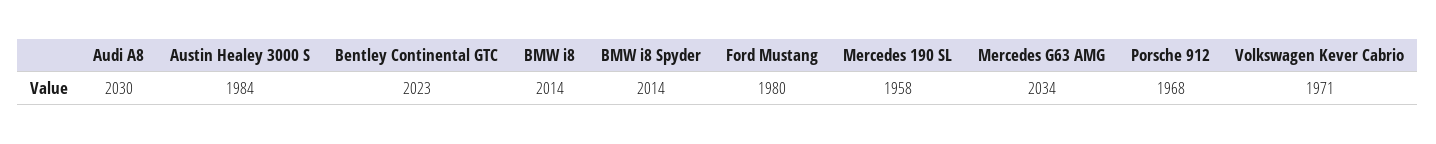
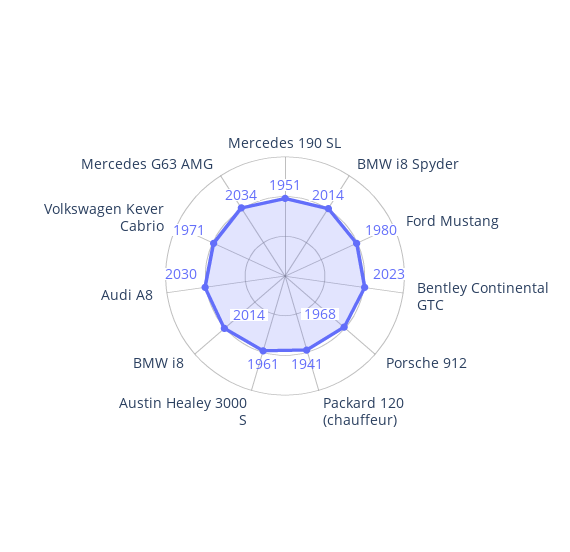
Austin Healey 3000 S: 1984 -> 1961
Mercedes 190 SL: 1958 -> 1951
Packard 120 (chauffeur): none -> 1941

